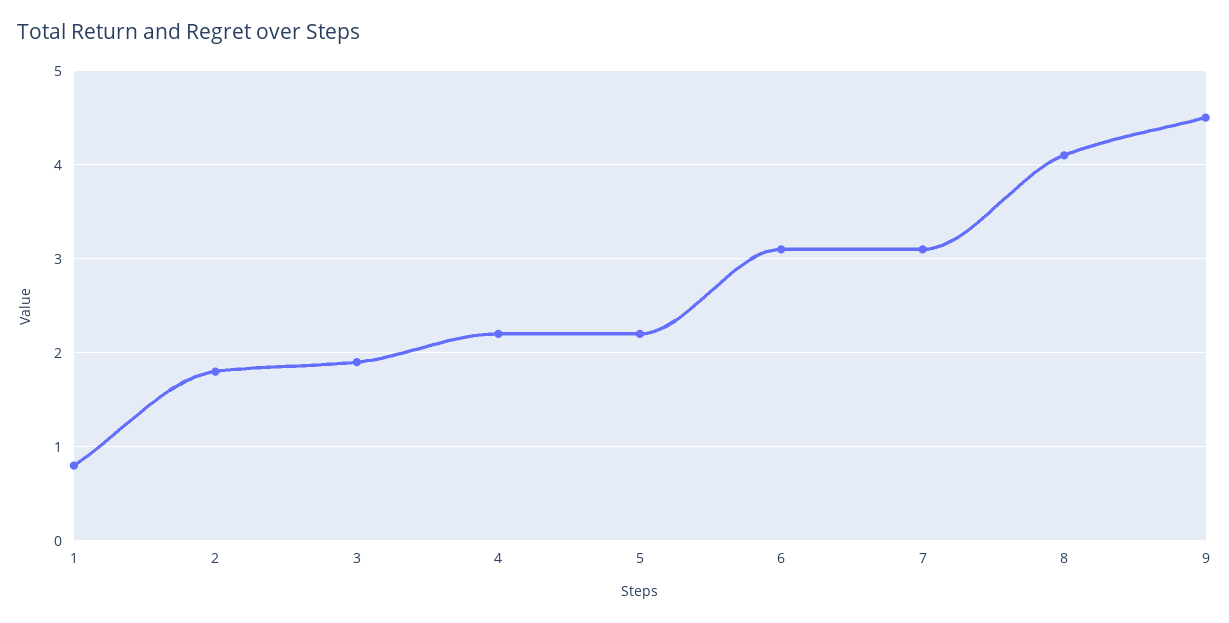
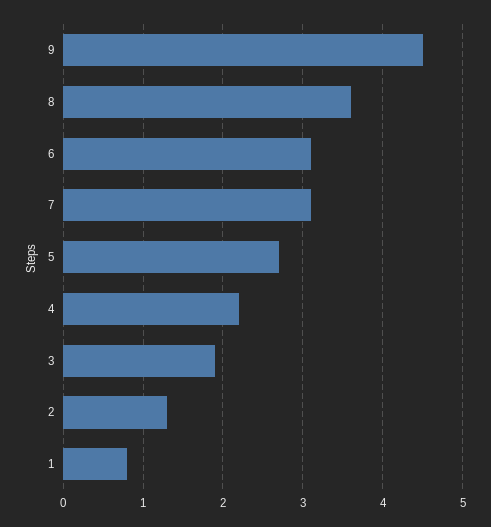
2: 1.8 -> 1.3
5: 2.2 -> 2.7
8: 4.1 -> 3.6

